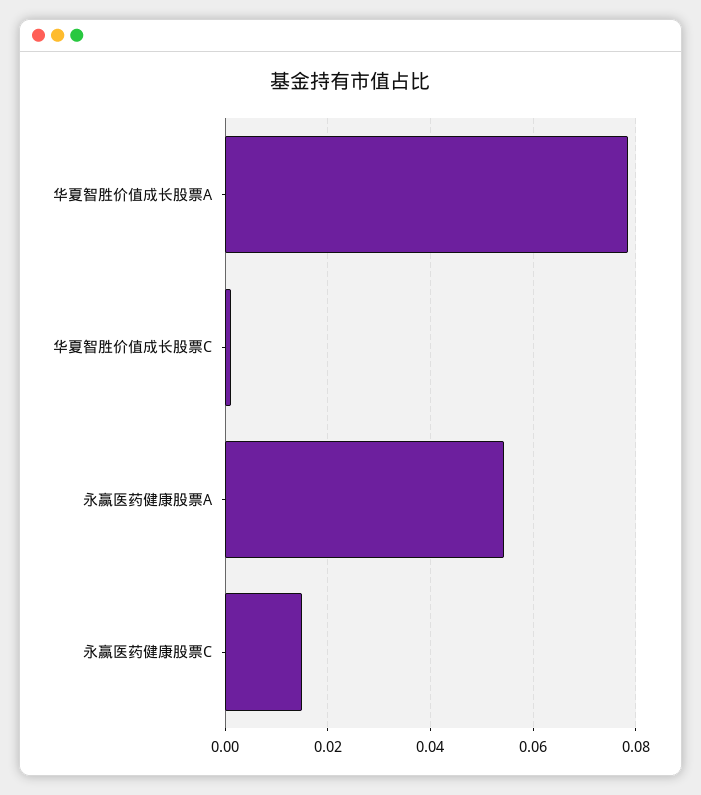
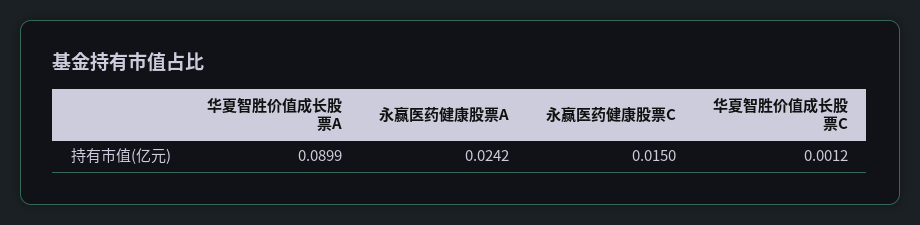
华夏智胜价值成长股票A: 0.078 -> 0.0899
永赢医药健康股票A: 0.054 -> 0.0242

